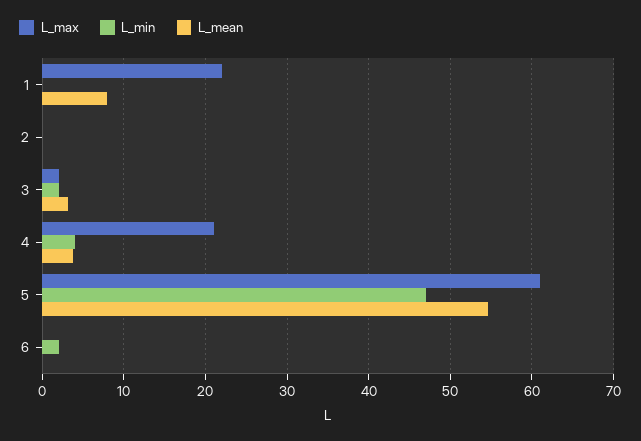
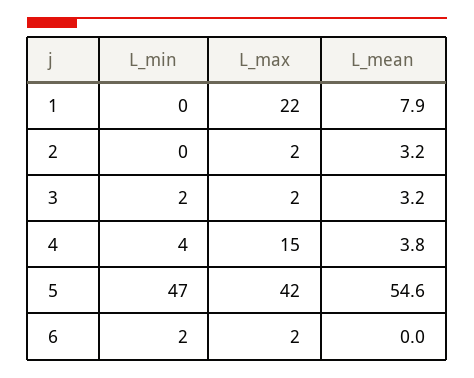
L_max, 2: 0 -> 2
L_mean, 2: 0 -> 3.2
L_max, 4: 21 -> 15
L_max, 5: 61 -> 42
L_max, 6: 0 -> 2

